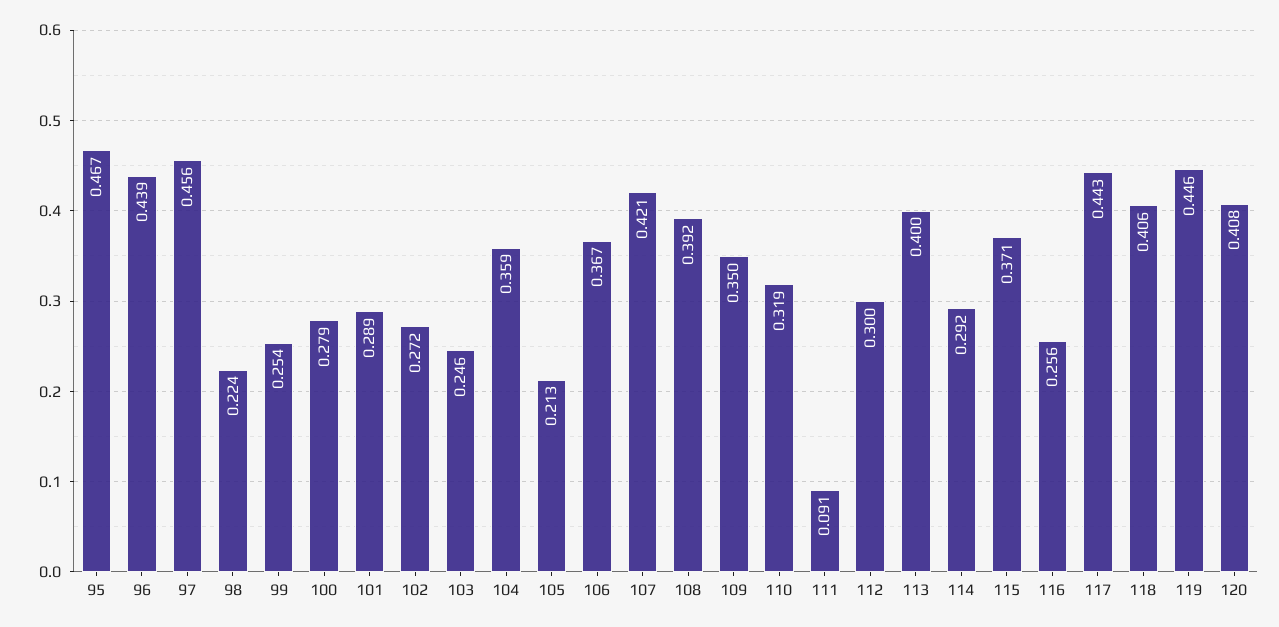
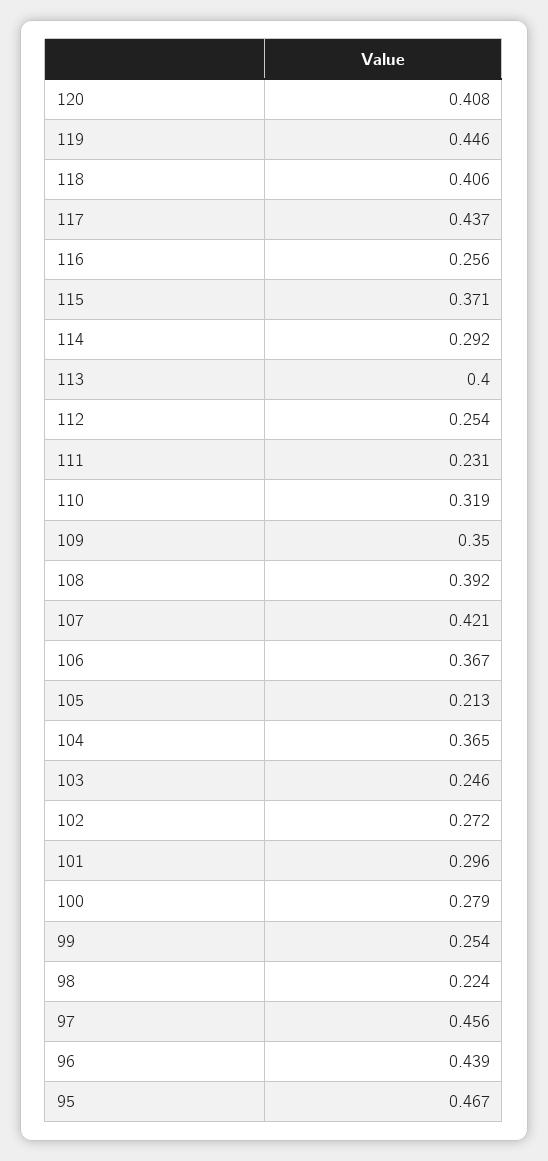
101: 0.289 -> 0.296
104: 0.359 -> 0.365
111: 0.091 -> 0.231
112: 0.3 -> 0.254
117: 0.443 -> 0.437

